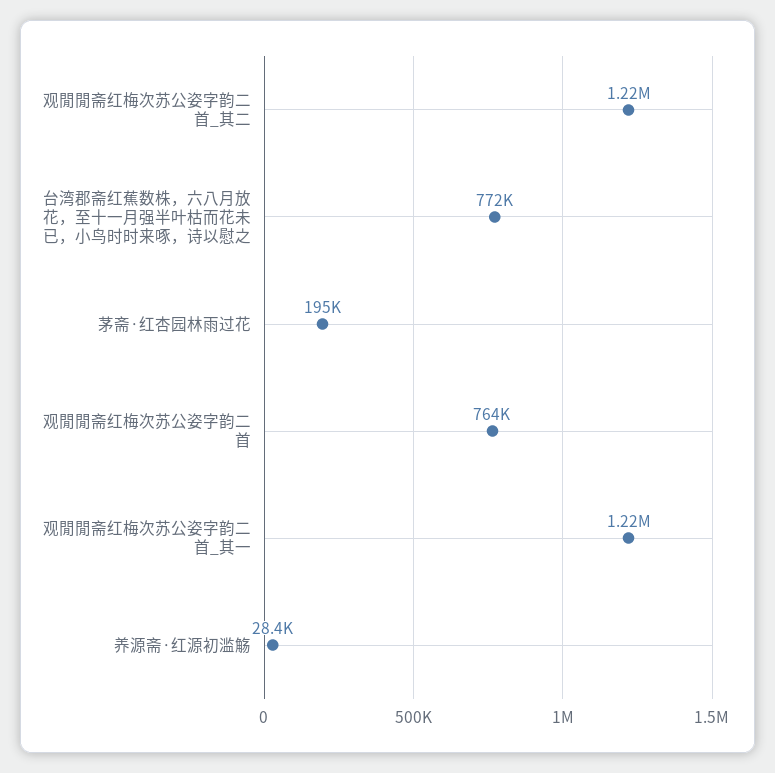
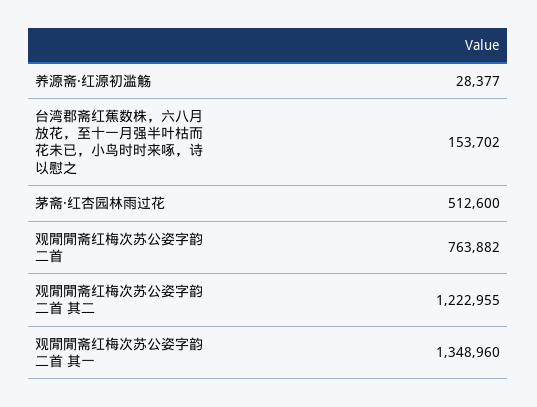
台湾郡斋红蕉数株，六八月放花，至十一月强半叶枯而花未已，小鸟时时来啄，诗以慰之: 772000 -> 153702
茅斋·红杏园林雨过花: 195000 -> 512600
观閒閒斋红梅次苏公姿字韵二首_其一: 1220000 -> 1348960

